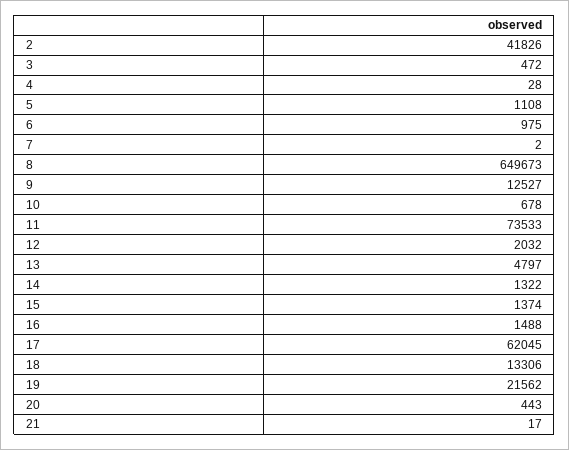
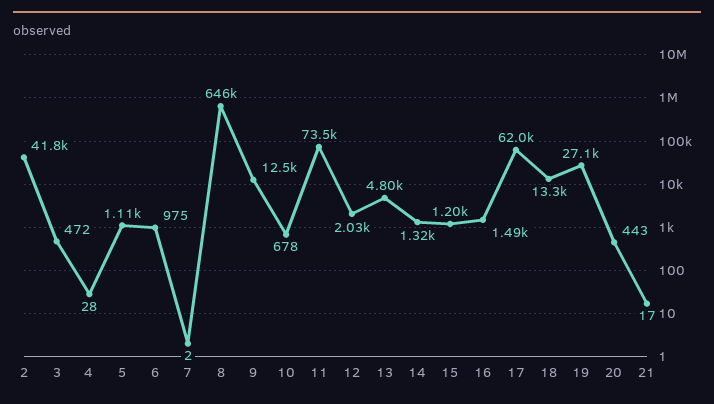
8: 649673 -> 646000
15: 1374 -> 1200
19: 21562 -> 27100

